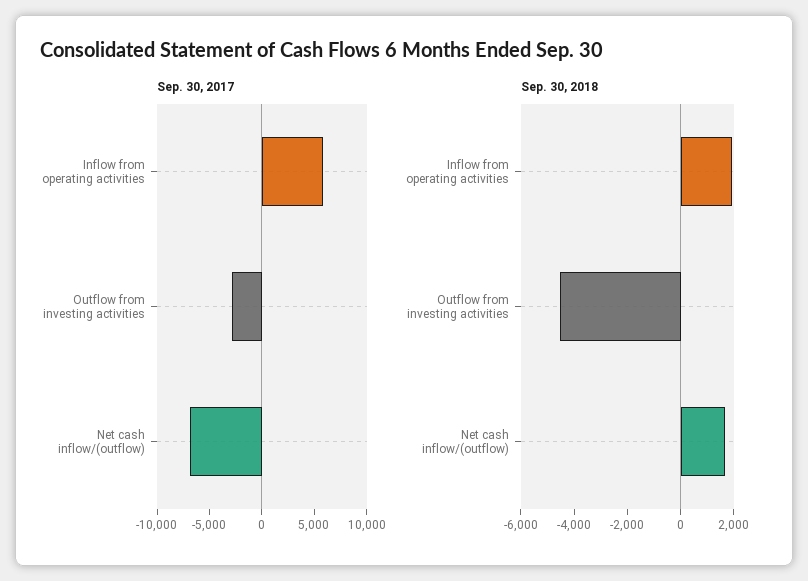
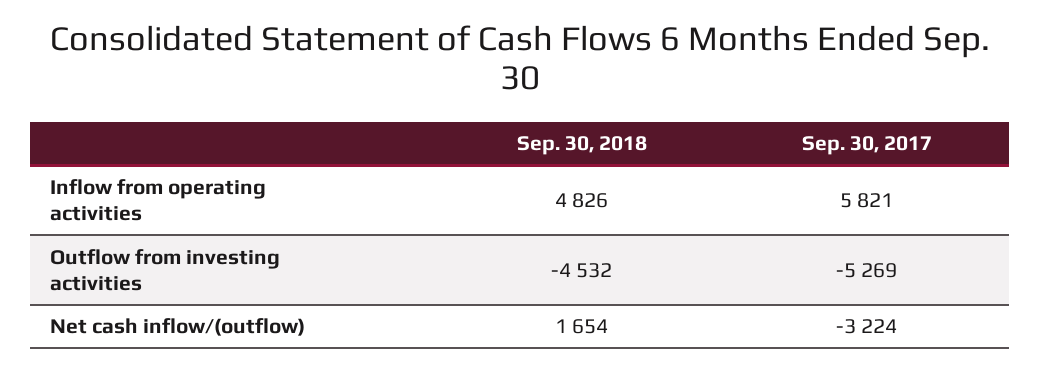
Sep. 30, 2017, Outflow from investing activities: -3000 -> -5269
Sep. 30, 2017, Net cash inflow/(outflow): -7000 -> -3224
Sep. 30, 2018, Inflow from operating activities: 2000 -> 4826

